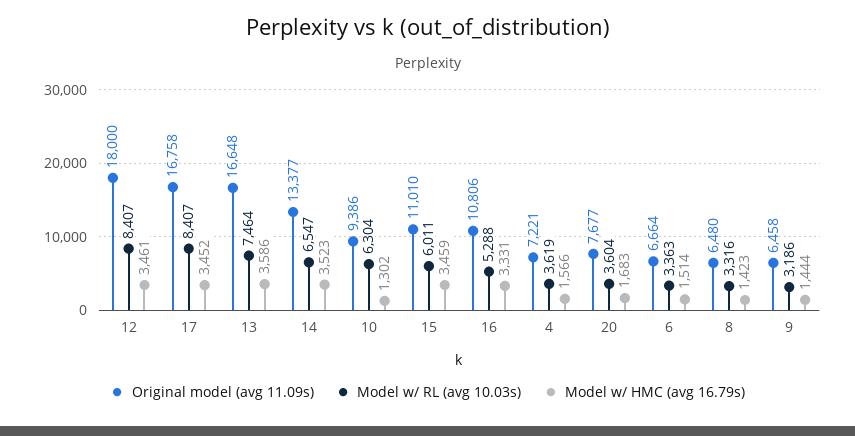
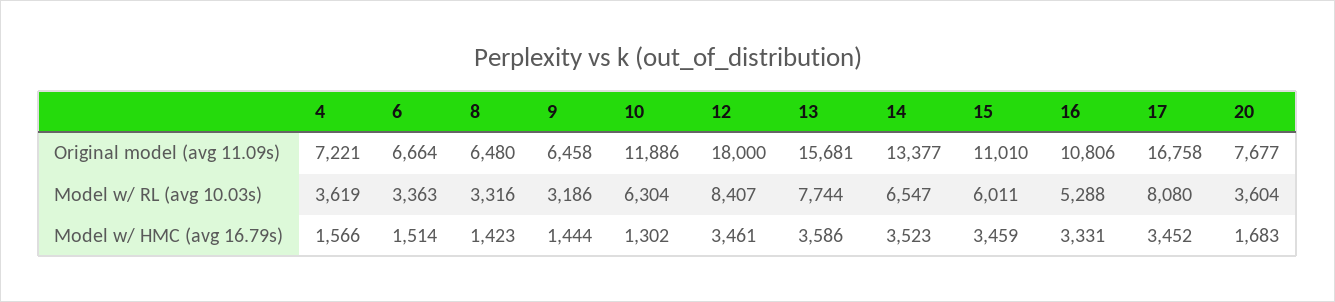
Model w/ RL (avg 10.03s), 17: 8407 -> 8080
Original model (avg 11.09s), 13: 16648 -> 15681
Model w/ RL (avg 10.03s), 13: 7464 -> 7744
Original model (avg 11.09s), 10: 9386 -> 11886

